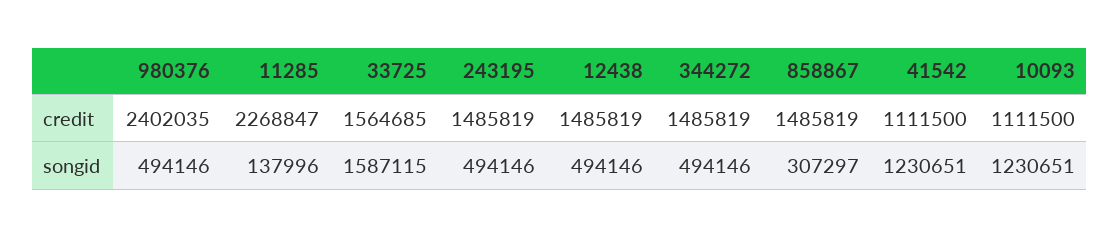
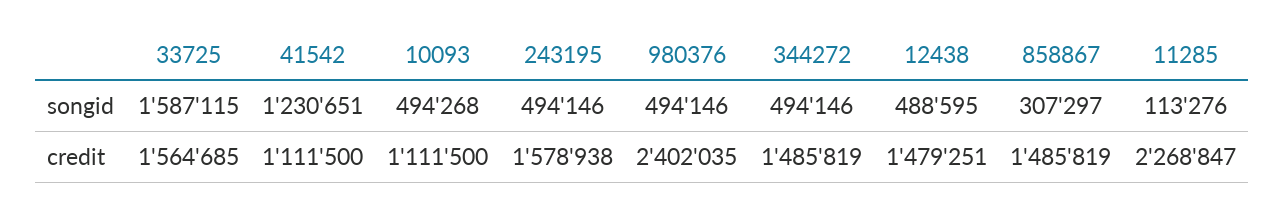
243195, credit: 1485819 -> 1578938
12438, credit: 1485819 -> 1479251
11285, songid: 137996 -> 113276
12438, songid: 494146 -> 488595
10093, songid: 1230651 -> 494268

